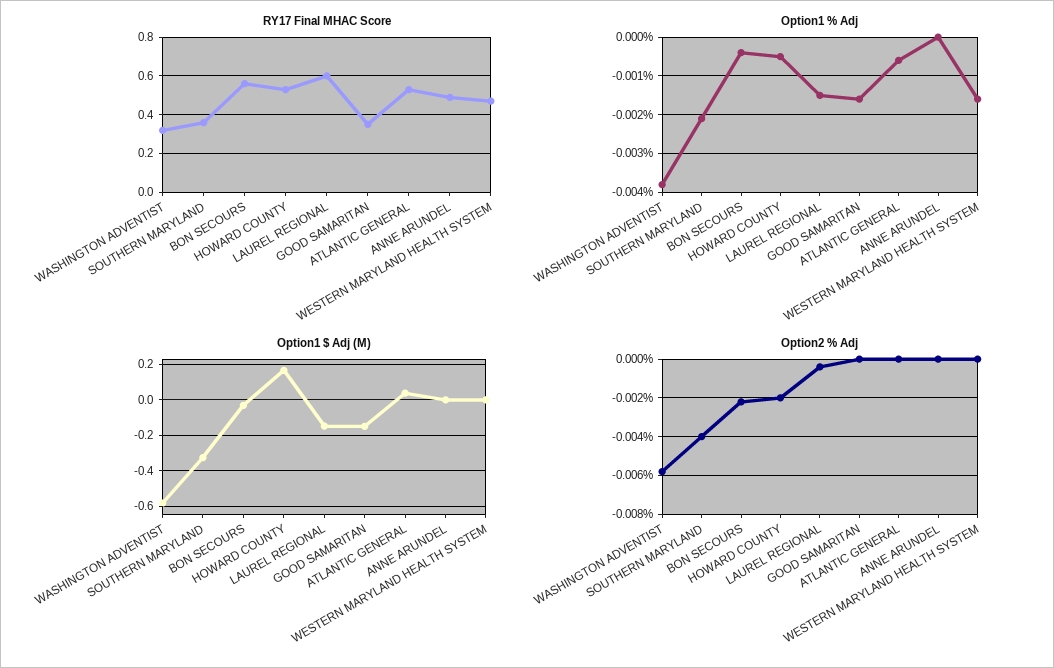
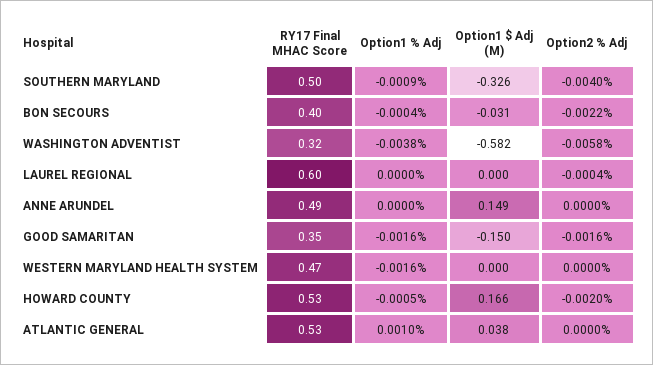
RY17 Final MHAC Score, SOUTHERN MARYLAND: 0.35 -> 0.5
RY17 Final MHAC Score, BON SECOURS: 0.55 -> 0.4
Option1 % Adj, SOUTHERN MARYLAND: -0.002 -> -0.0009
Option1 % Adj, LAUREL REGIONAL: -0.0015 -> 0
Option1 % Adj, ATLANTIC GENERAL: -0.0005 -> 0.001
Option1 $ Adj (M), LAUREL REGIONAL: -0.15 -> 0
Option1 $ Adj (M), ANNE ARUNDEL: 0 -> 0.149
Option2 % Adj, GOOD SAMARITAN: 0 -> -0.0016

